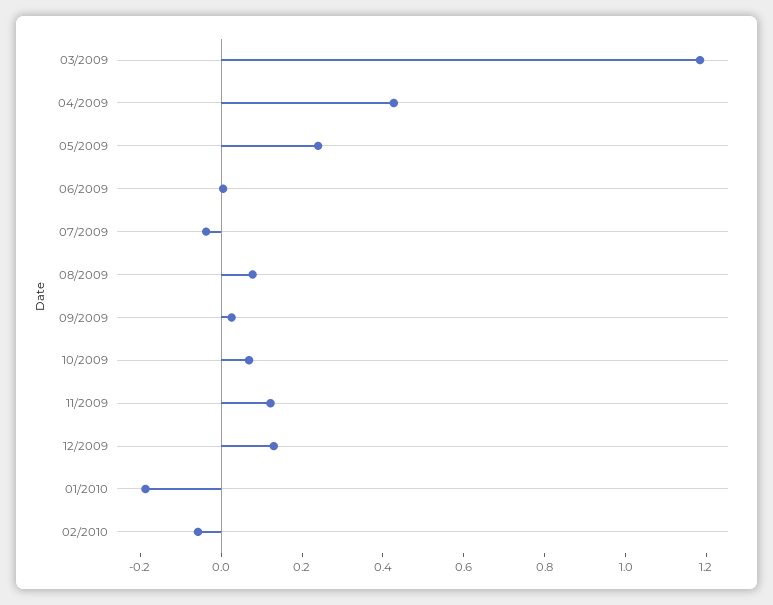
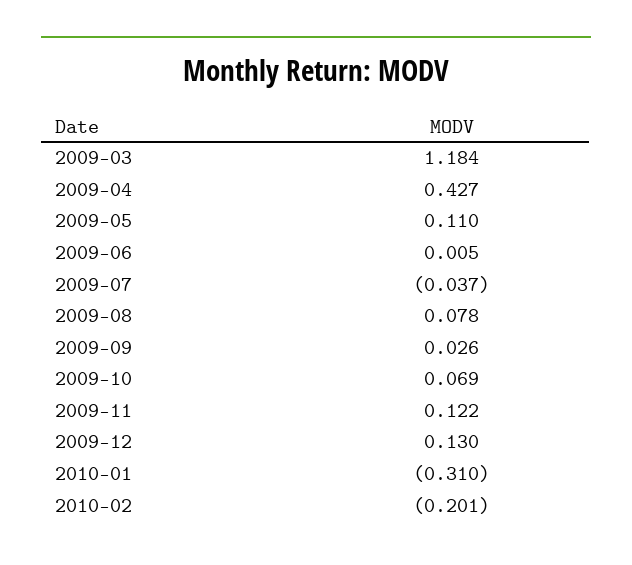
05/2009: 0.25 -> 0.11
01/2010: -0.2 -> -0.31
02/2010: -0.05 -> -0.201

